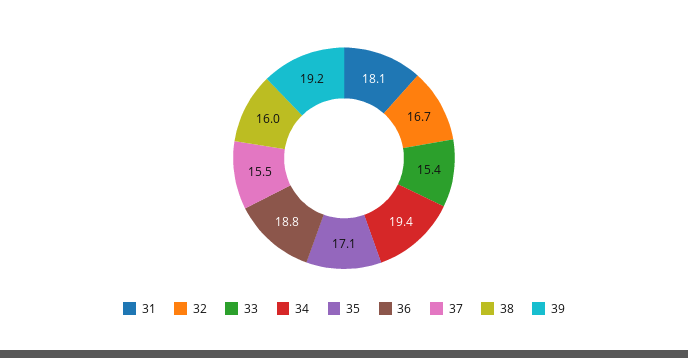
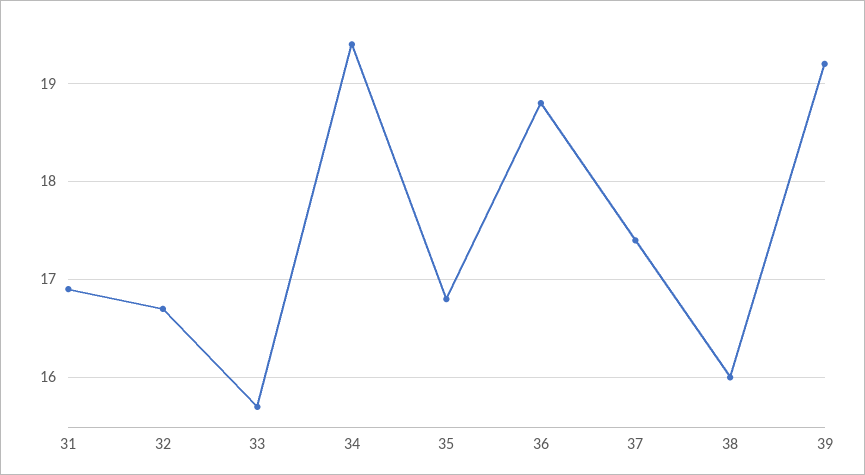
31: 18.1 -> 16.9
33: 15.4 -> 15.7
35: 17.1 -> 16.8
37: 15.5 -> 17.4

